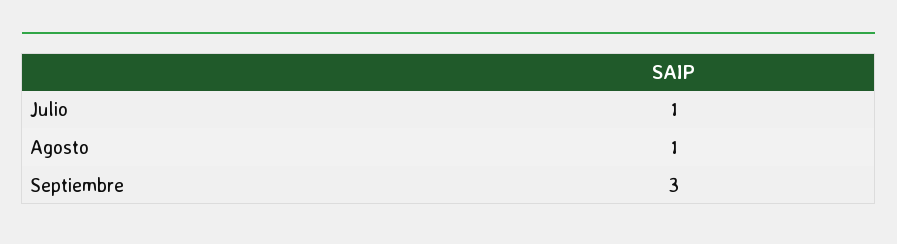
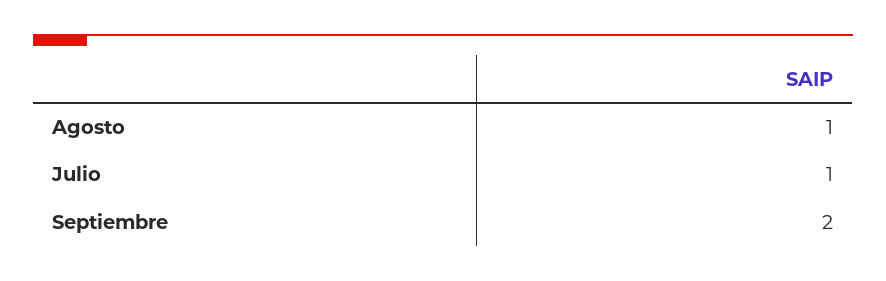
Septiembre: 3 -> 2

